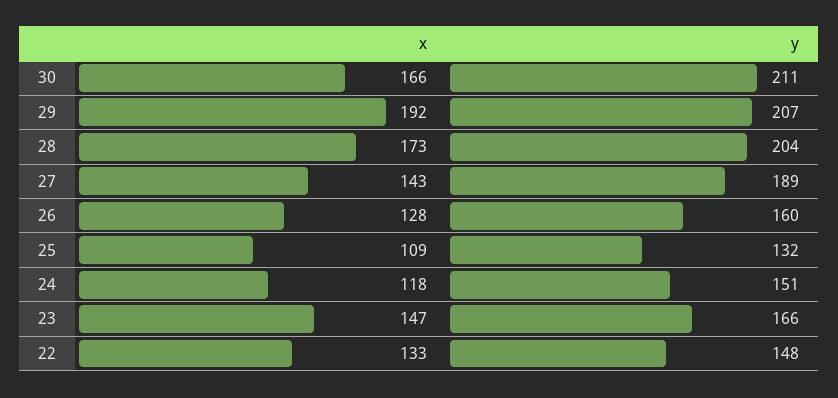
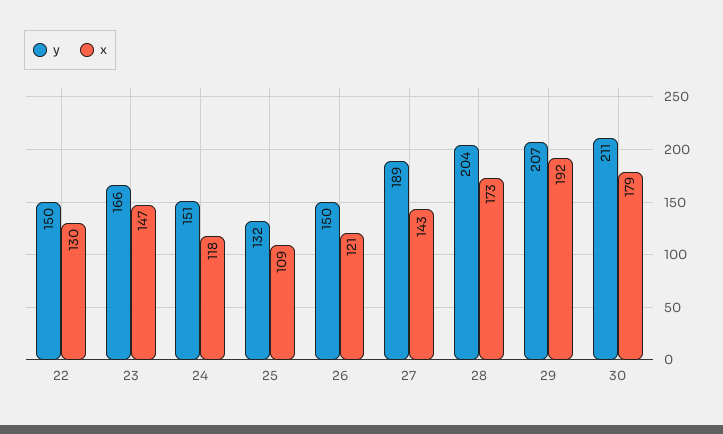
x, 30: 166 -> 179
x, 26: 128 -> 121
y, 26: 160 -> 150
x, 22: 133 -> 130
y, 22: 148 -> 150

